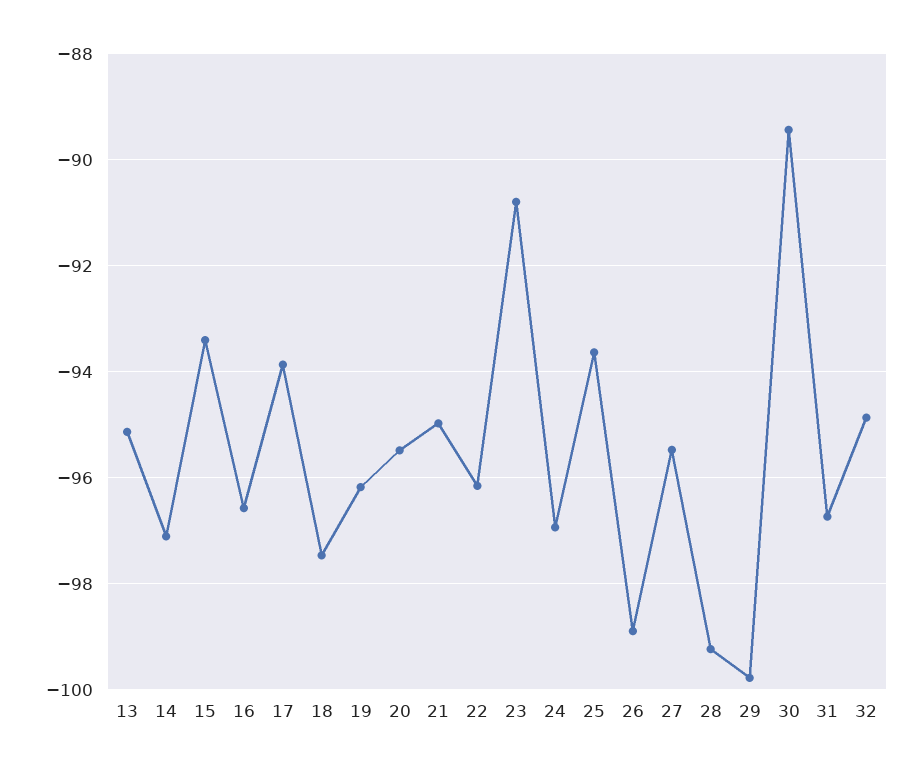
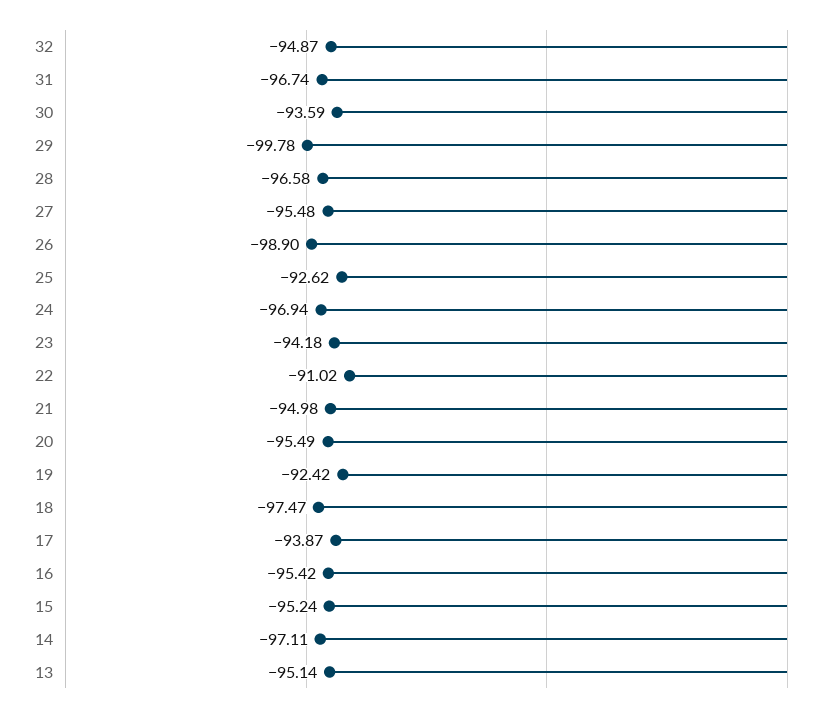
15: -93.4 -> -95.24
16: -96.6 -> -95.42
19: -96.2 -> -92.42
22: -96.2 -> -91.02
23: -90.8 -> -94.18
25: -93.6 -> -92.62
28: -99.2 -> -96.58
30: -89.4 -> -93.59

